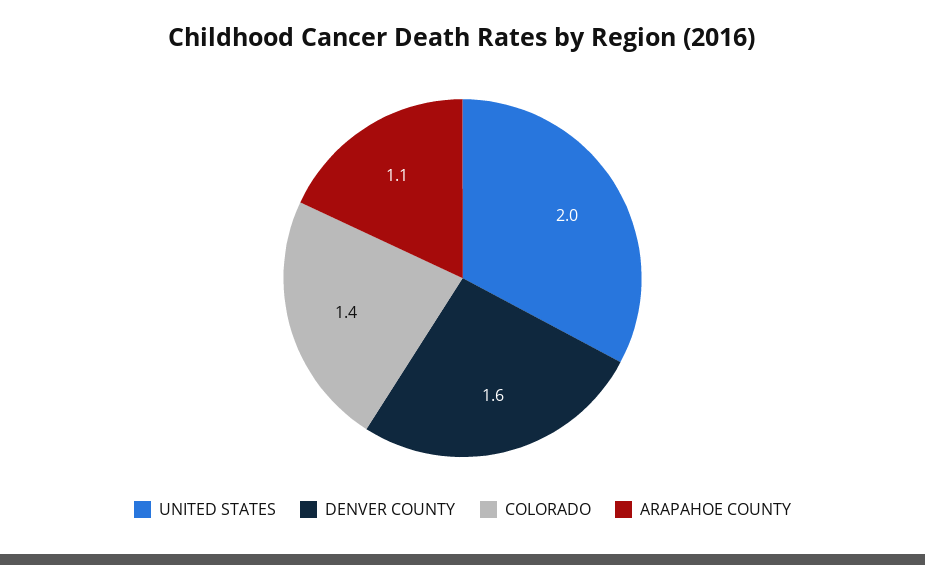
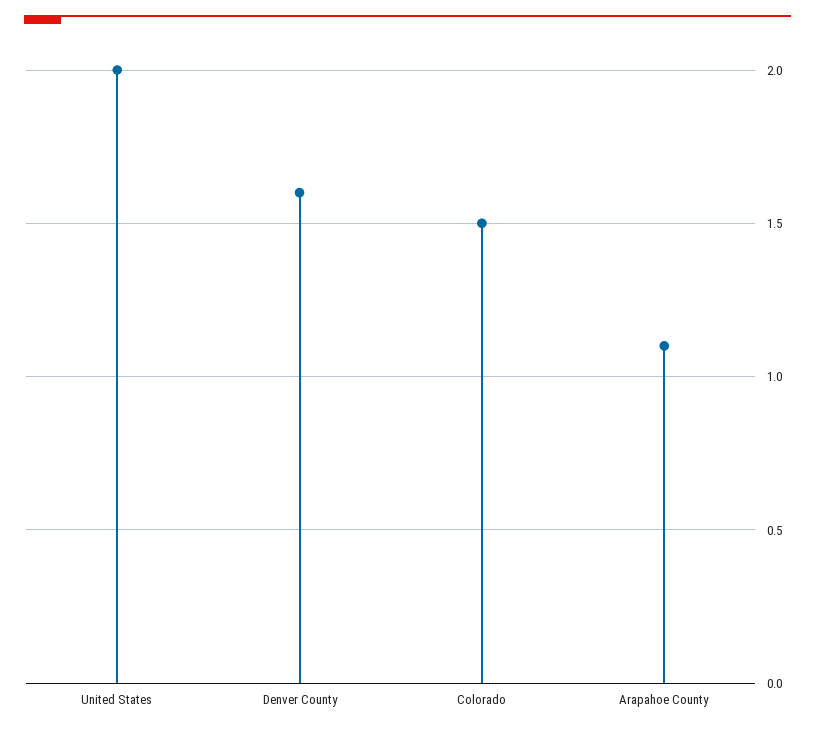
COLORADO: 1.4 -> 1.5

